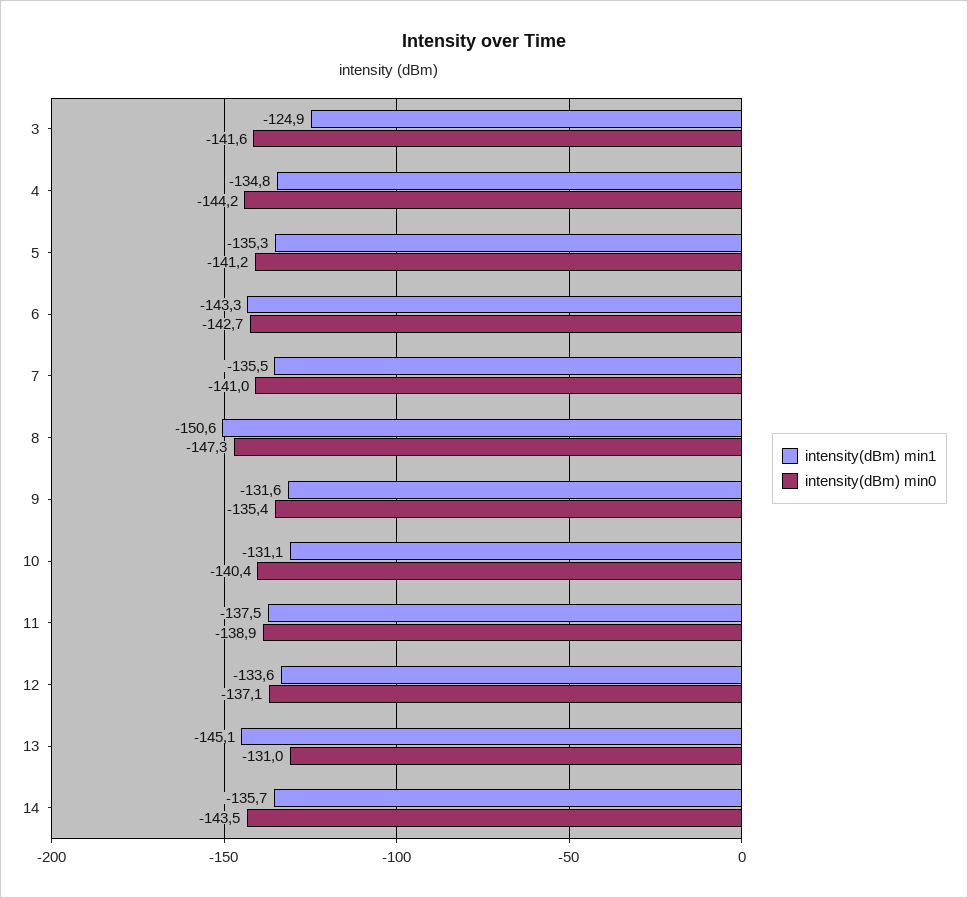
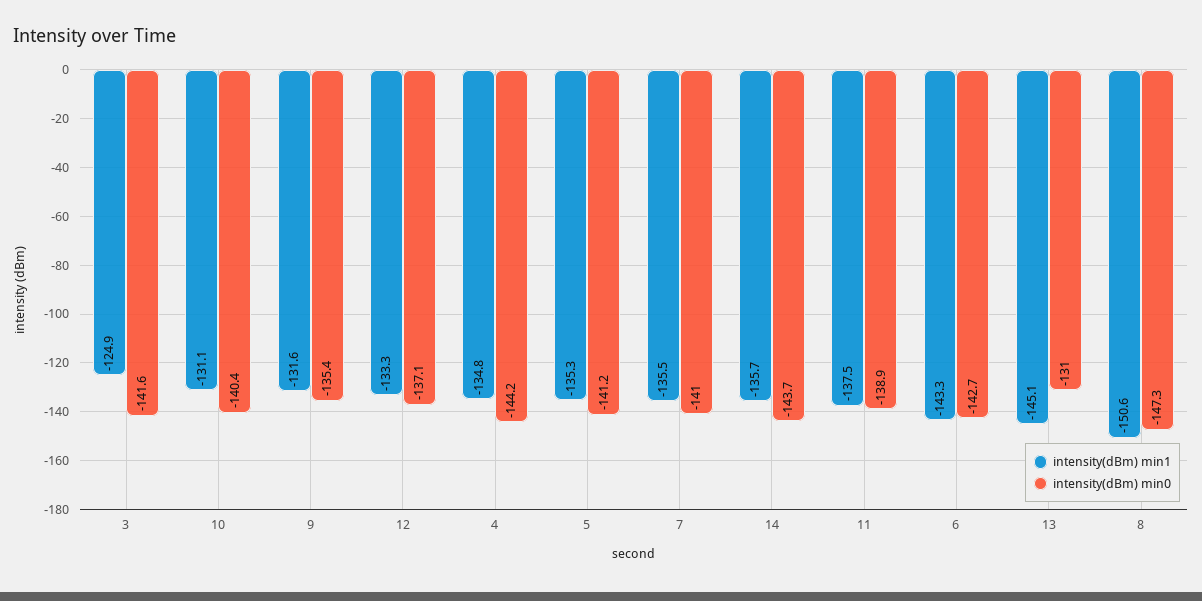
intensity(dBm) min1, 12: -133.6 -> -133.3
intensity(dBm) min0, 14: -143.5 -> -143.7

